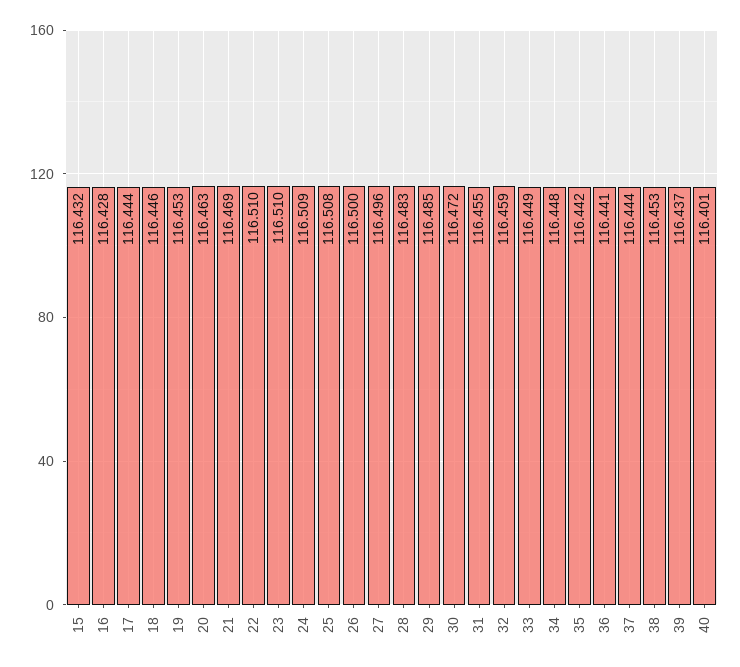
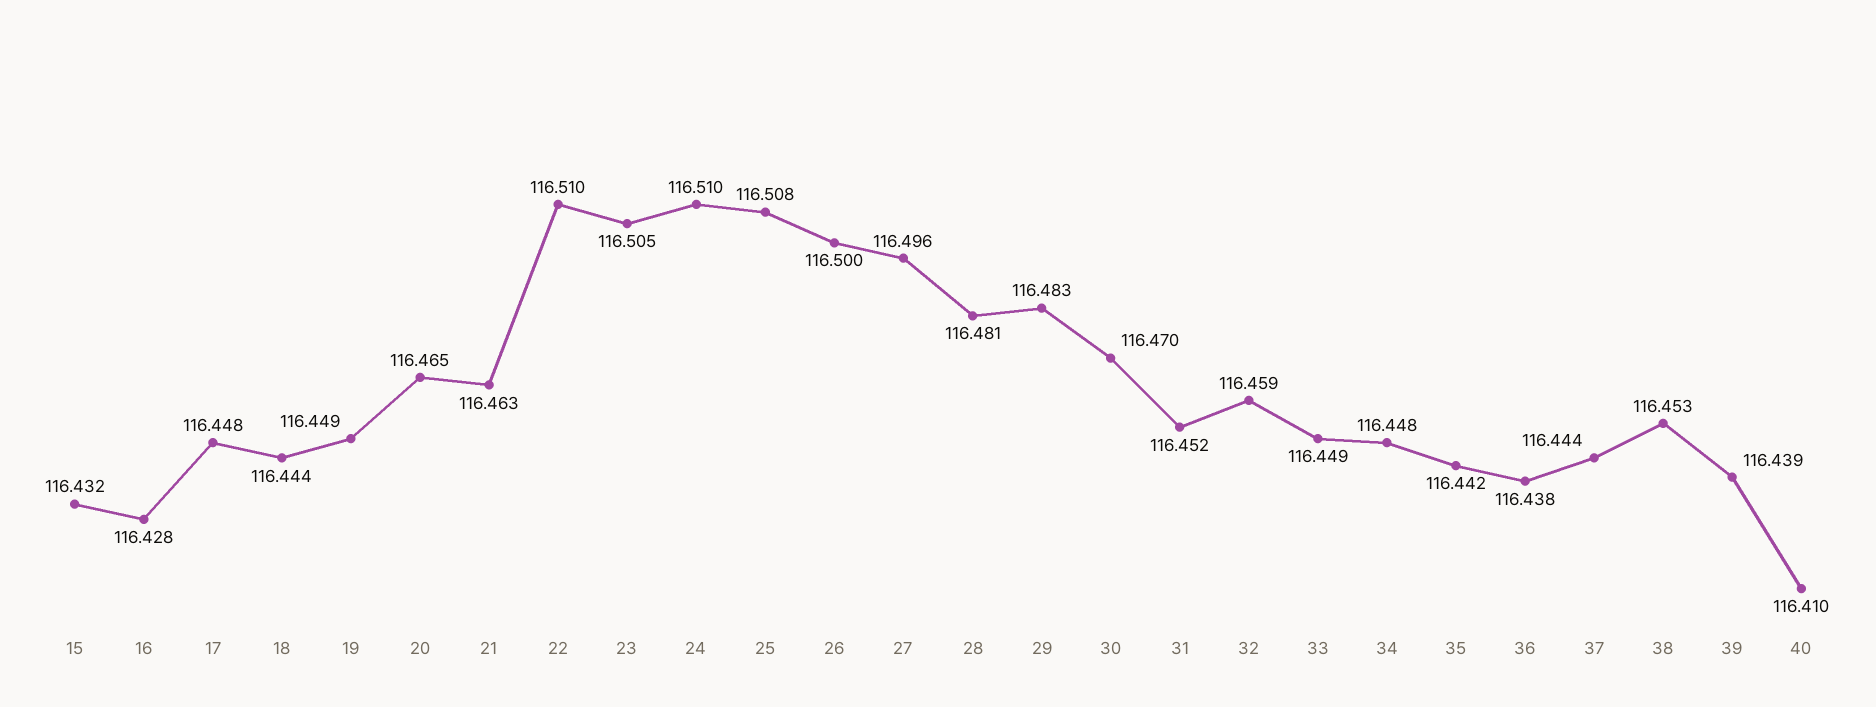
17: 116.444 -> 116.448
18: 116.446 -> 116.444
19: 116.453 -> 116.449
20: 116.463 -> 116.465
21: 116.469 -> 116.463
23: 116.51 -> 116.505
24: 116.509 -> 116.51
28: 116.483 -> 116.481
29: 116.485 -> 116.483
30: 116.472 -> 116.47
31: 116.455 -> 116.452
36: 116.441 -> 116.438
39: 116.437 -> 116.439
40: 116.401 -> 116.41

